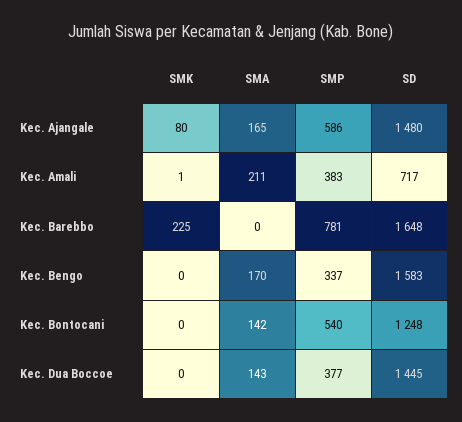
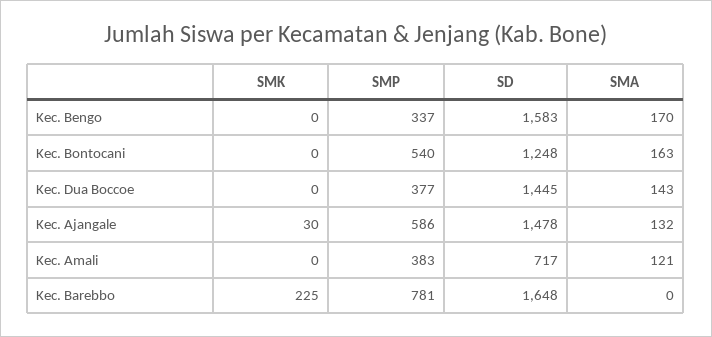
SMK, Kec. Ajangale: 80 -> 30
SMA, Kec. Ajangale: 165 -> 132
SD, Kec. Ajangale: 1480 -> 1478
SMK, Kec. Amali: 1 -> 0
SMA, Kec. Amali: 211 -> 121
SMA, Kec. Bontocani: 142 -> 163

